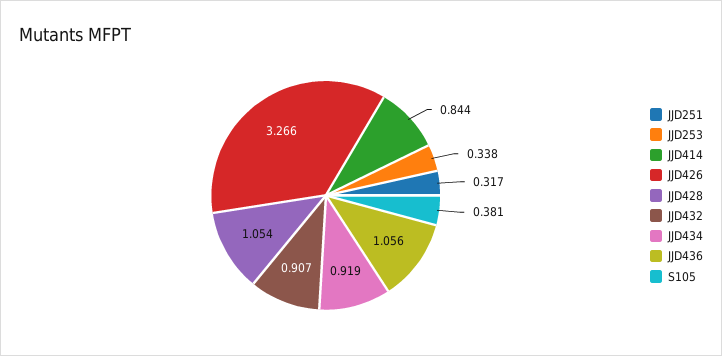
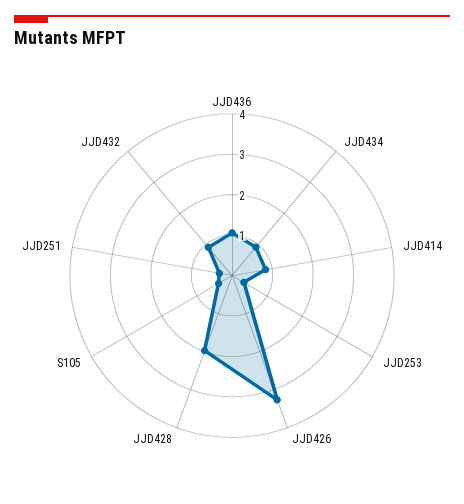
JJD428: 1.054 -> 2

